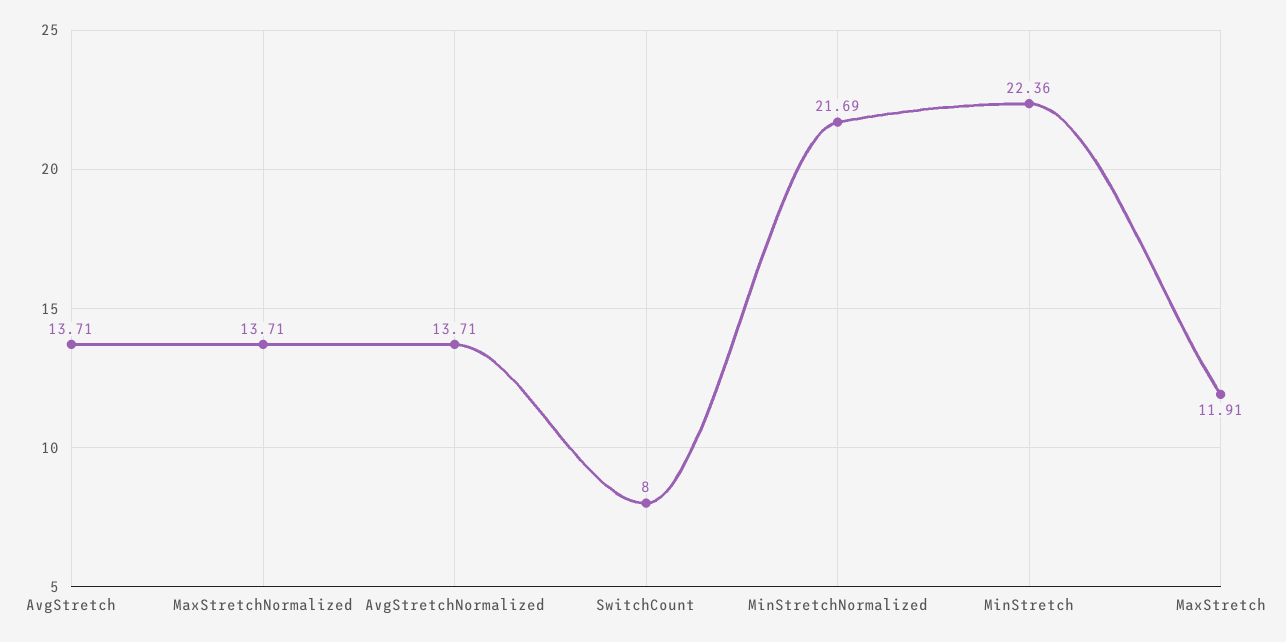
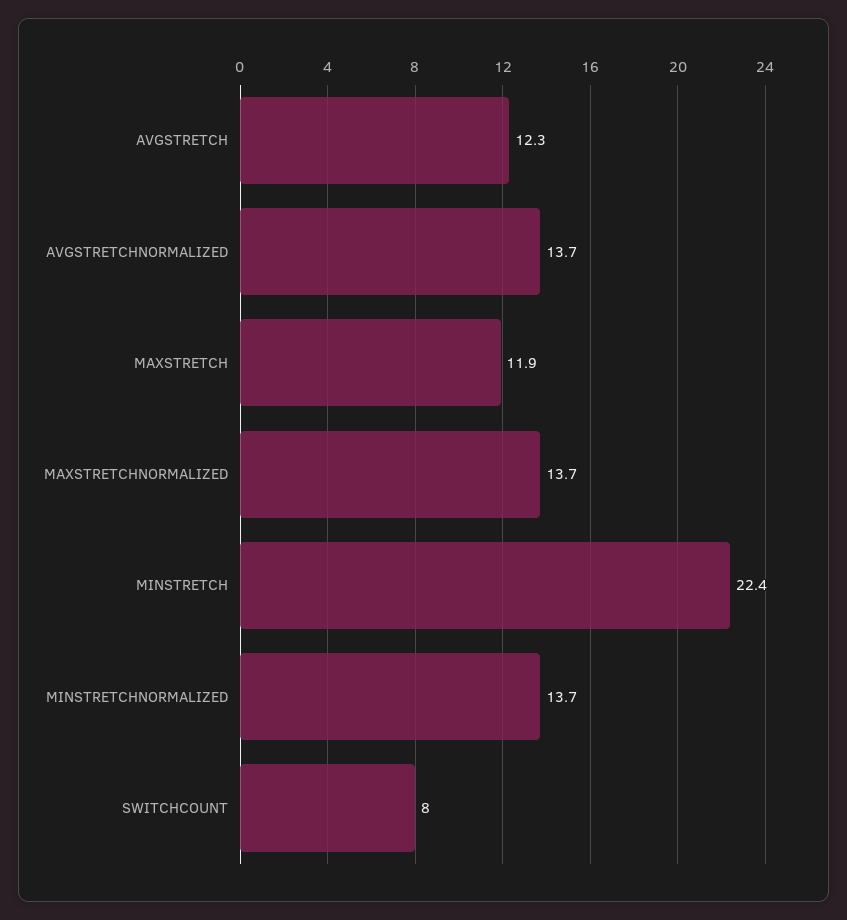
AvgStretch: 13.71 -> 12.3
MinStretchNormalized: 21.69 -> 13.7

